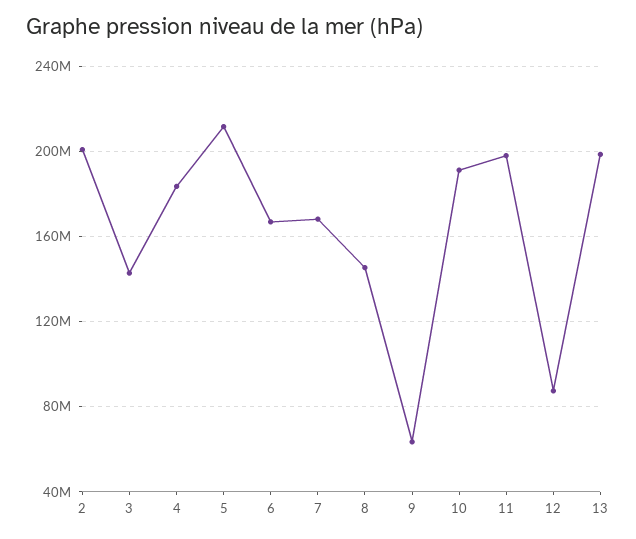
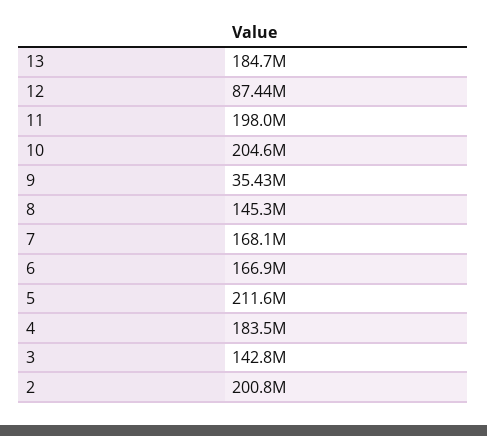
9: 65000000 -> 35430000
10: 190000000 -> 204600000
13: 200000000 -> 184700000

